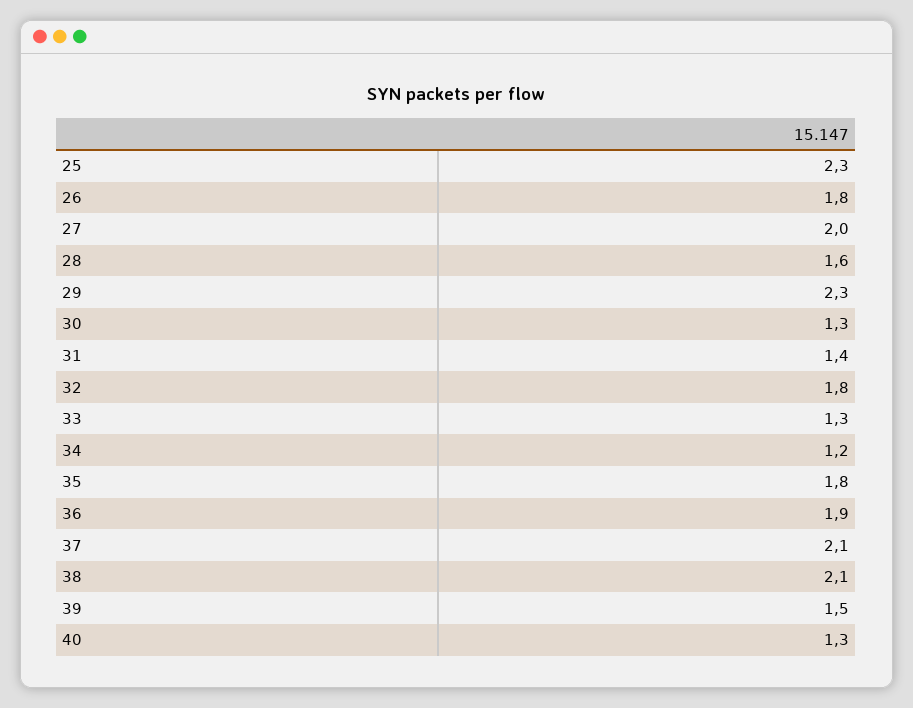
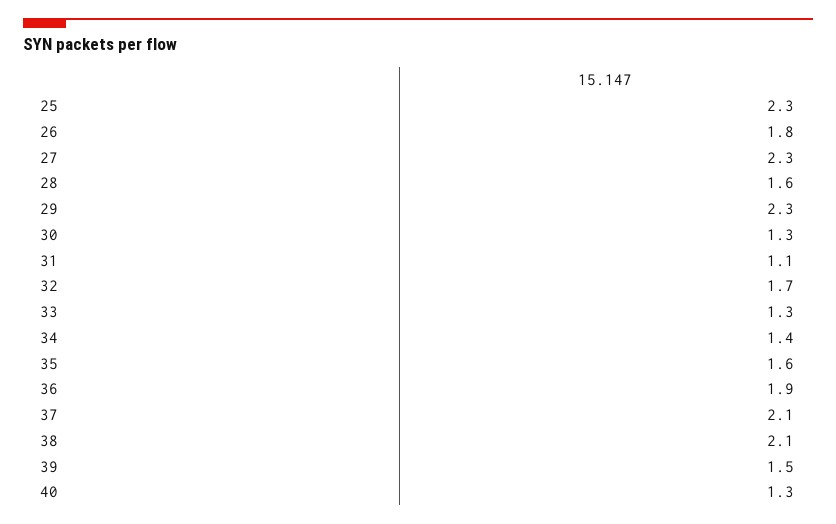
27: 2 -> 2.3
31: 1.4 -> 1.1
32: 1.8 -> 1.7
34: 1.2 -> 1.4
35: 1.8 -> 1.6

